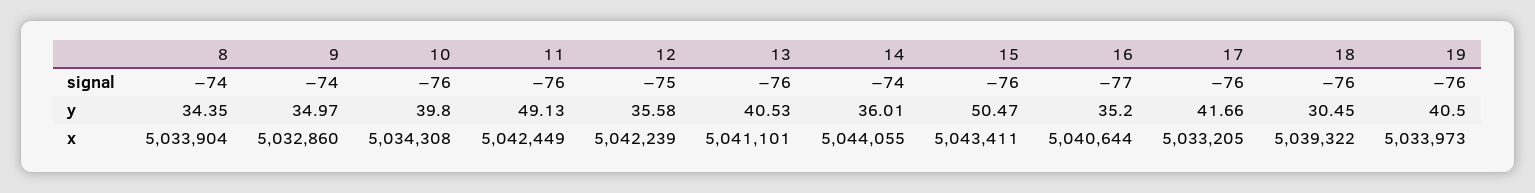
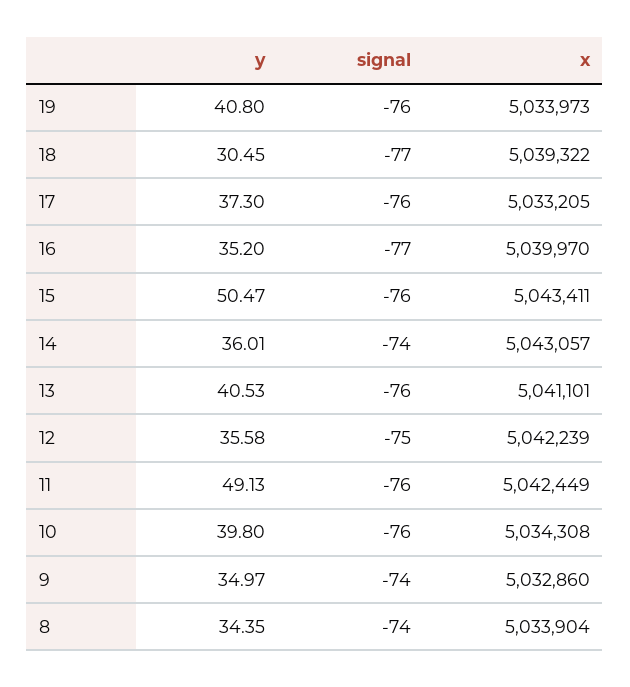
18, signal: -76 -> -77
17, y: 41.66 -> 37.3
19, y: 40.5 -> 40.8
14, x: 5044055 -> 5043057
16, x: 5040644 -> 5039970

